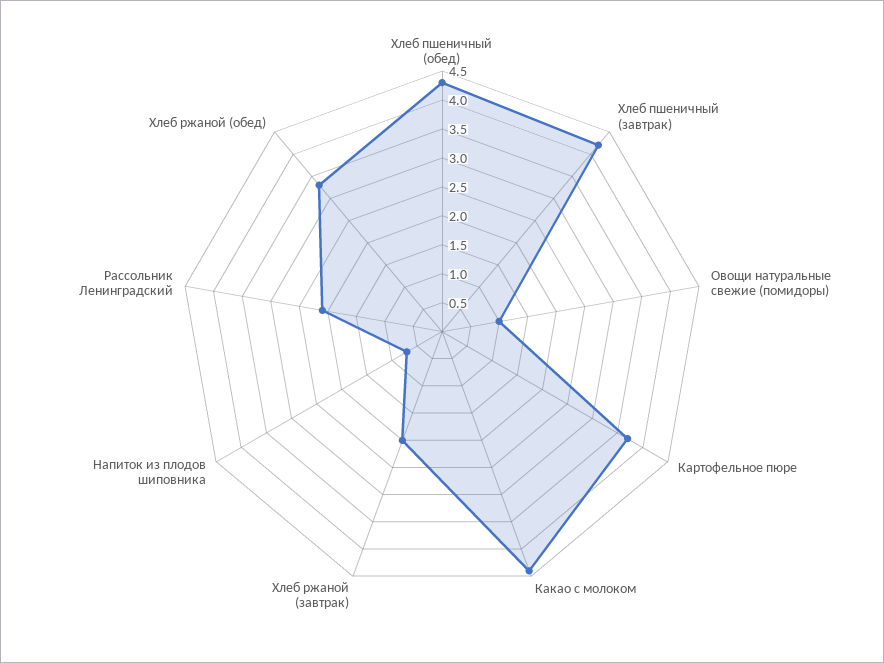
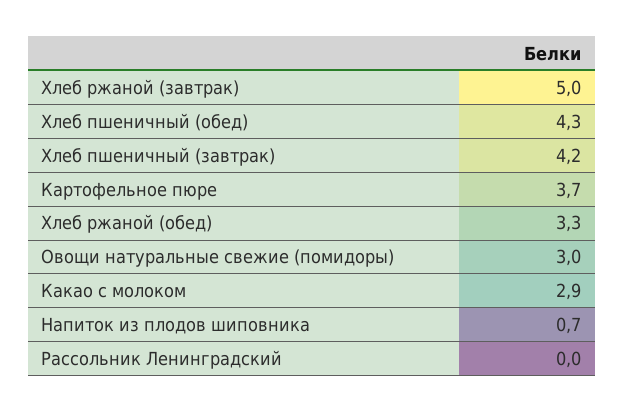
Овощи натуральные свежие (помидоры): 1 -> 3
Какао с молоком: 4.5 -> 2.9
Хлеб ржаной (завтрак): 2 -> 5
Рассольник Ленинградский: 2 -> 0

